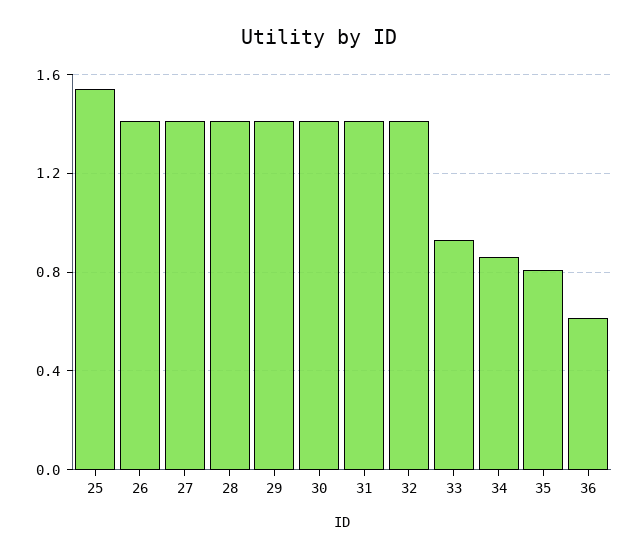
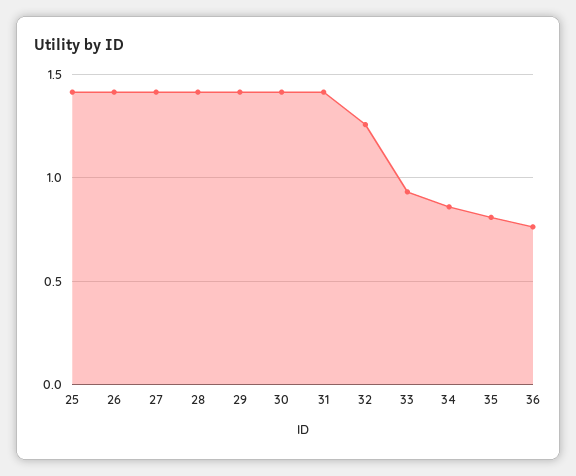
25: 1.55 -> 1.4
32: 1.4 -> 1.25
36: 0.6 -> 0.75

